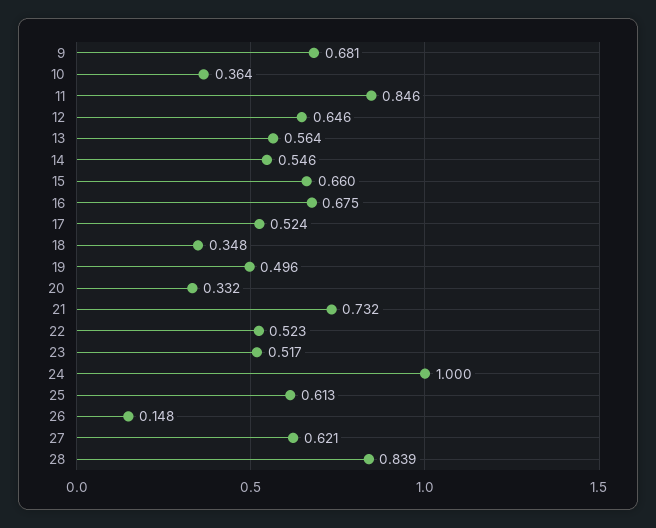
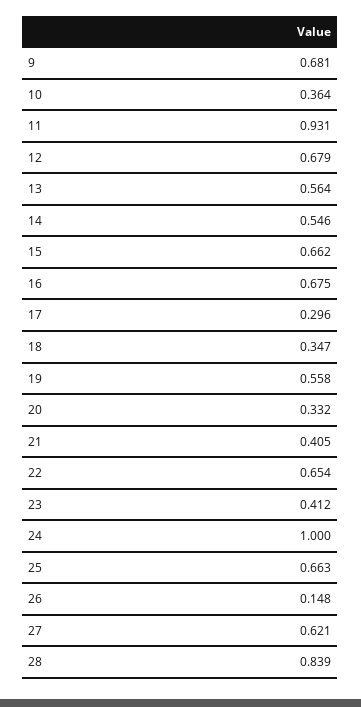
11: 0.846 -> 0.931
12: 0.646 -> 0.679
15: 0.66 -> 0.662
17: 0.524 -> 0.296
18: 0.348 -> 0.347
19: 0.496 -> 0.558
21: 0.732 -> 0.405
22: 0.523 -> 0.654
23: 0.517 -> 0.412
25: 0.613 -> 0.663

